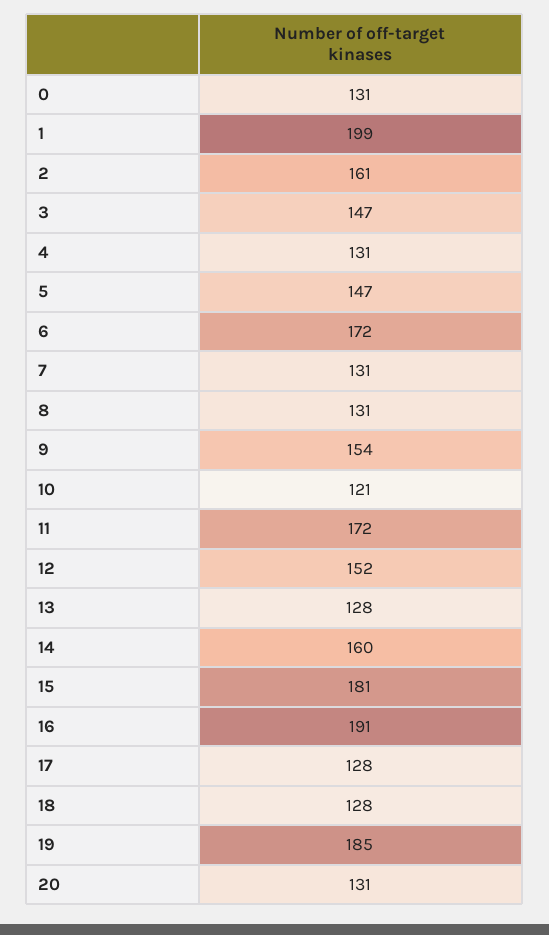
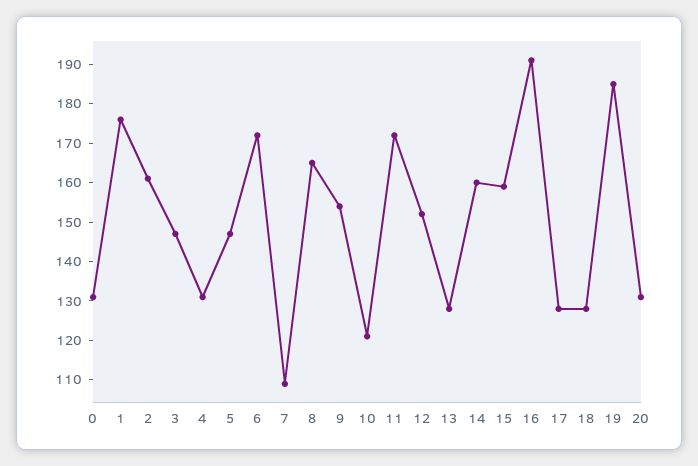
1: 199 -> 175
7: 131 -> 110
8: 131 -> 165
15: 181 -> 160

